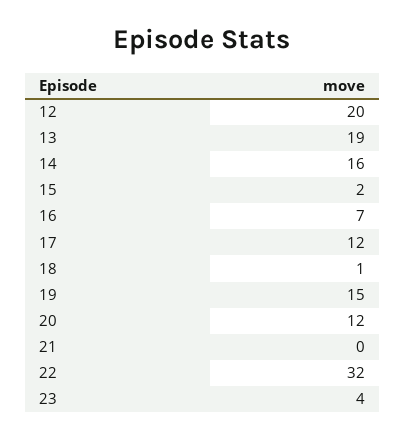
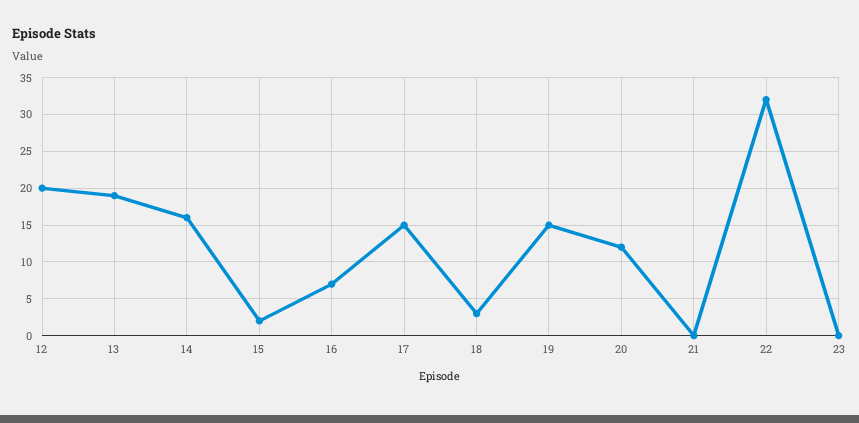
17: 12 -> 15
18: 1 -> 3
23: 4 -> 0

